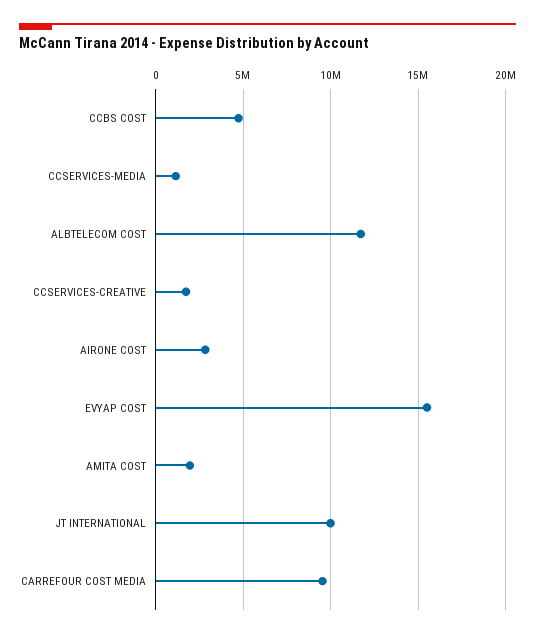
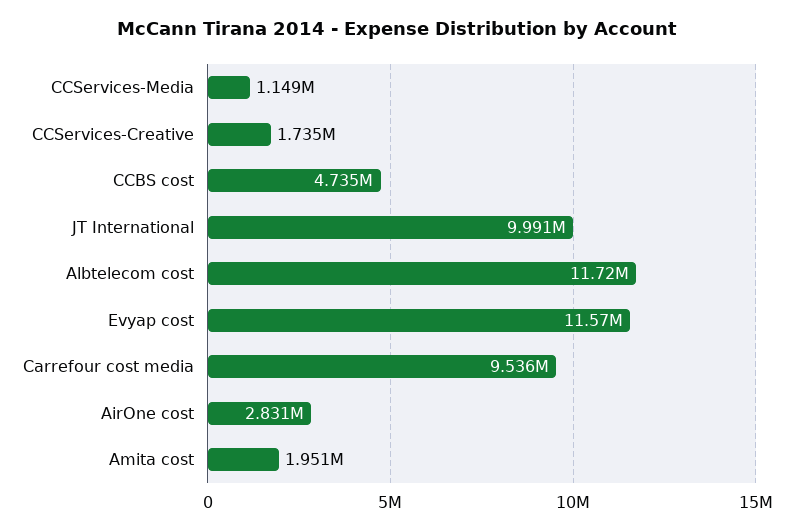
EVYAP COST: 15500000 -> 11570000

